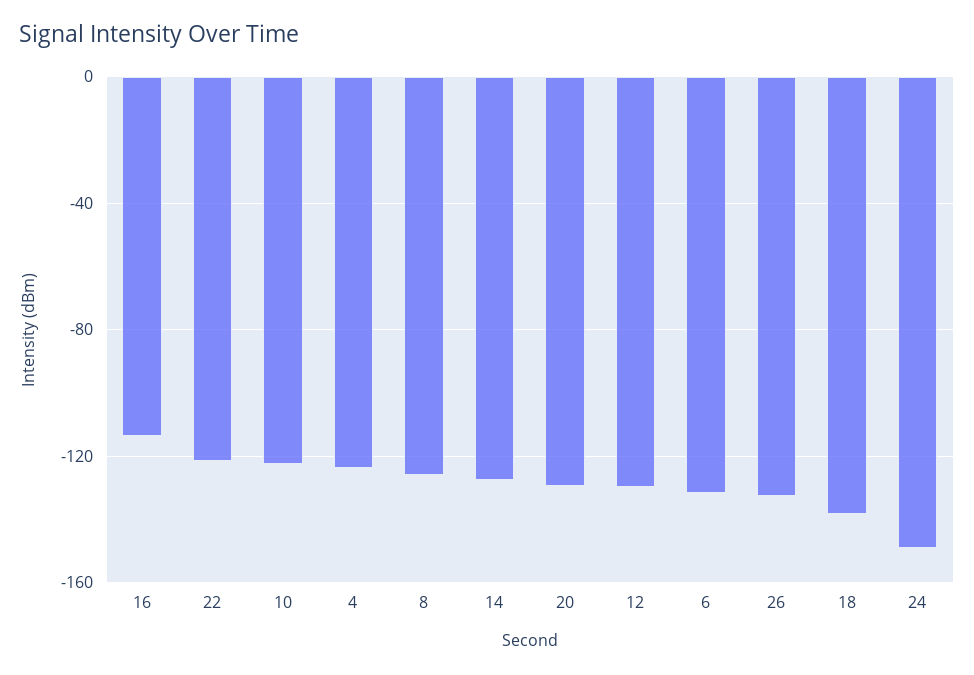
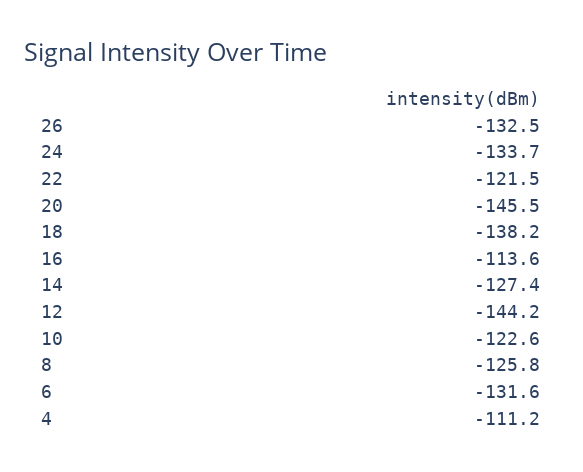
4: -125 -> -111.2
20: -130 -> -145.5
12: -130 -> -144.2
24: -150 -> -133.7

